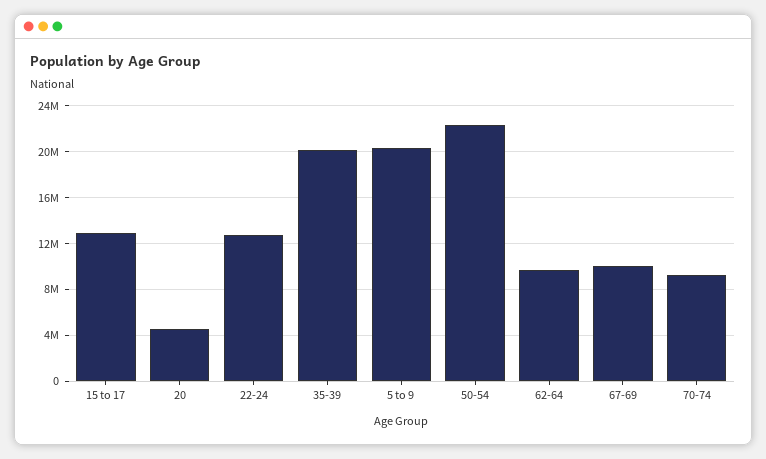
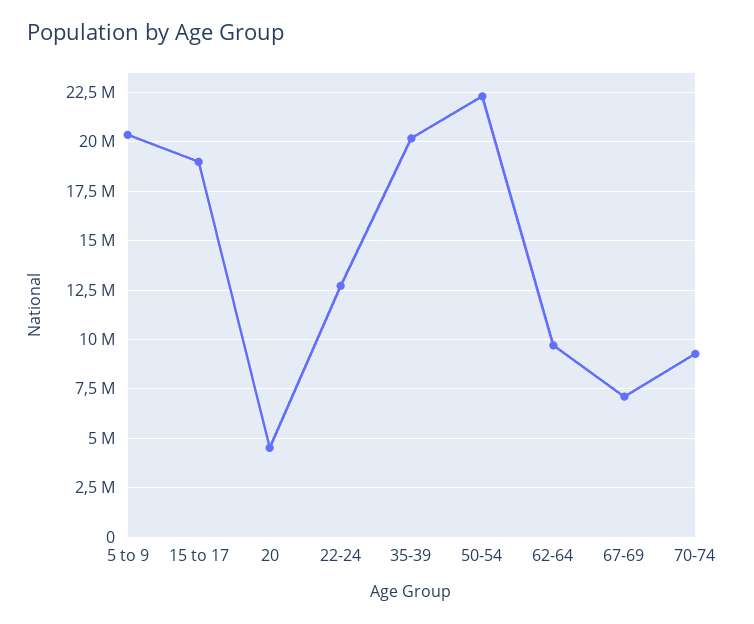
15 to 17: 13000000 -> 19000000
67-69: 10000000 -> 7000000

